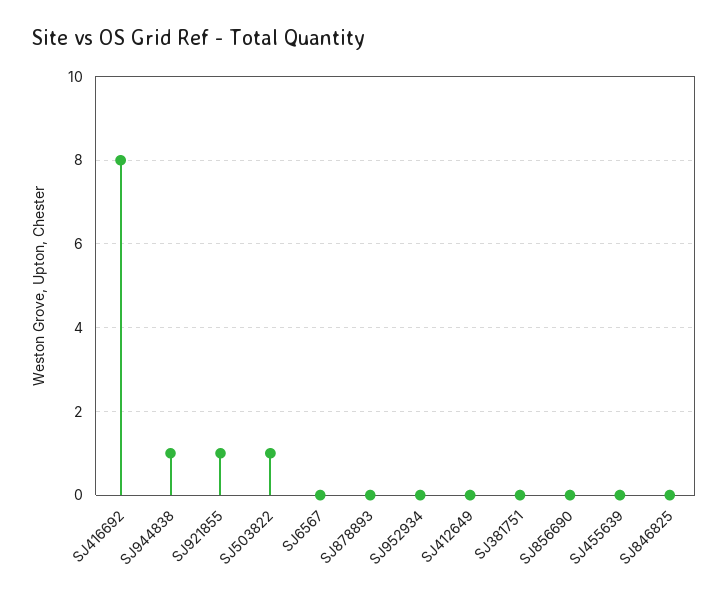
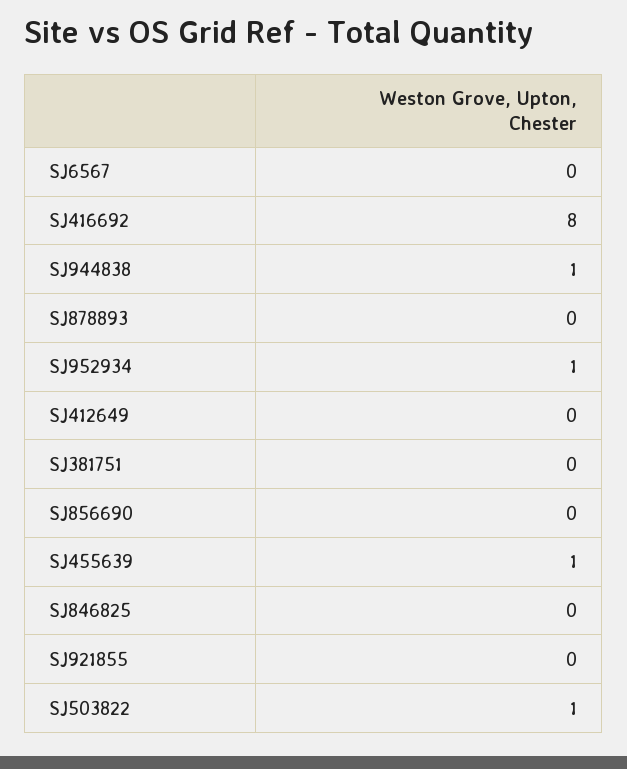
SJ921855: 1 -> 0
SJ952934: 0 -> 1
SJ455639: 0 -> 1

